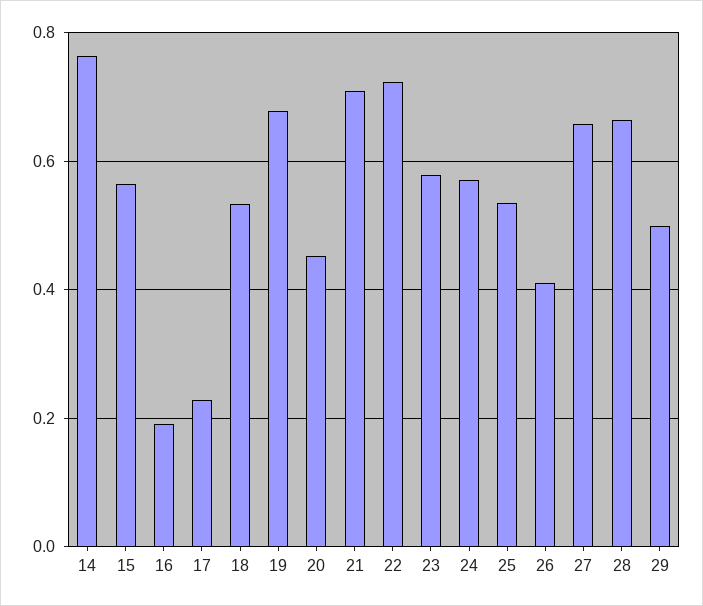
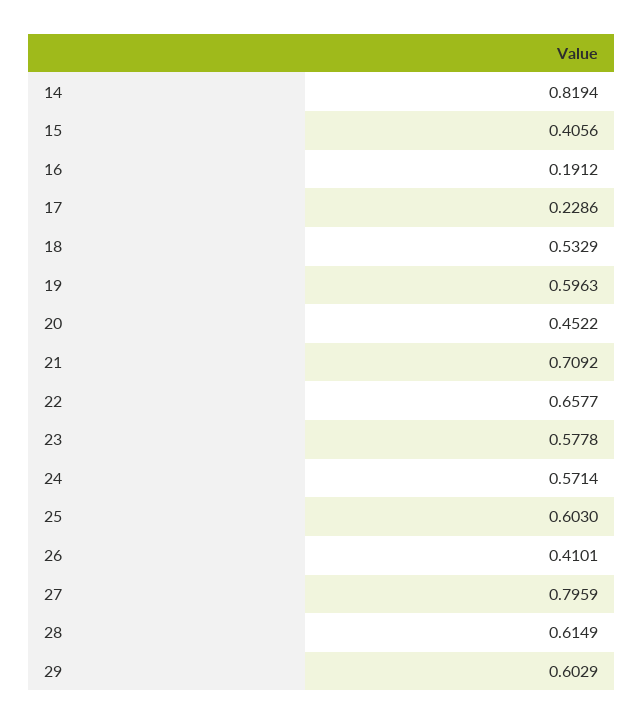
14: 0.76 -> 0.8194
15: 0.56 -> 0.4056
19: 0.68 -> 0.5963
22: 0.72 -> 0.6577
25: 0.54 -> 0.603
27: 0.66 -> 0.7959
28: 0.66 -> 0.6149
29: 0.5 -> 0.6029

